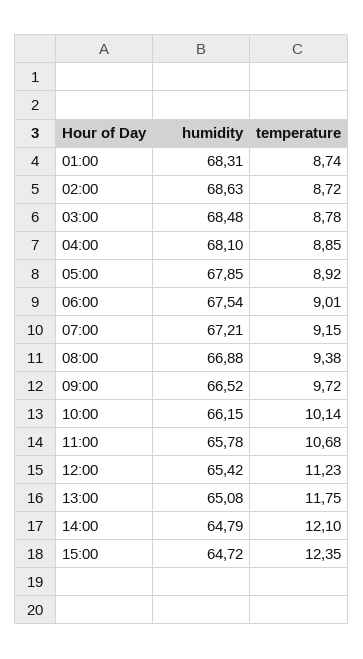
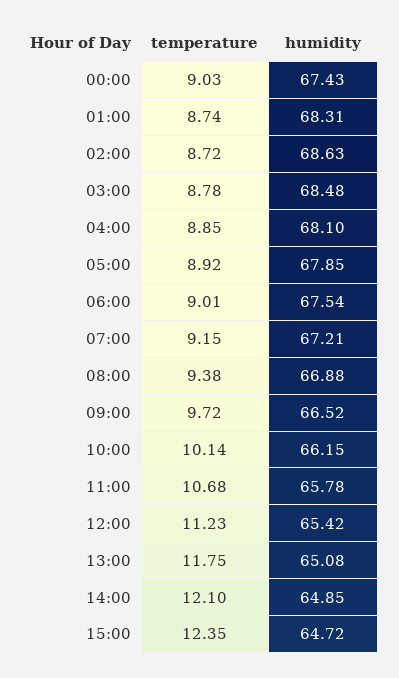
humidity, 14:00: 64.79 -> 64.85
temperature, 00:00: none -> 9.03
humidity, 00:00: none -> 67.43

